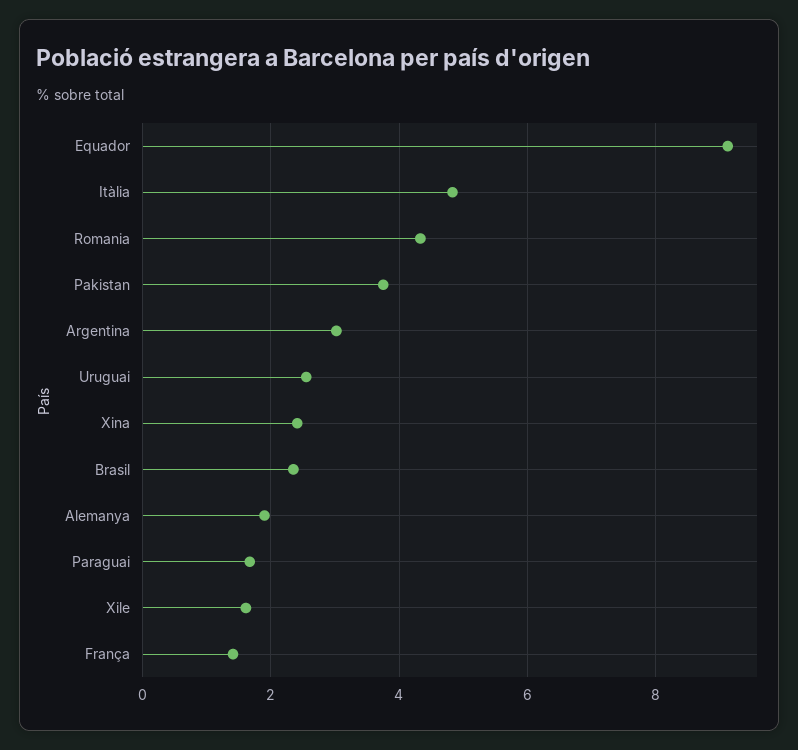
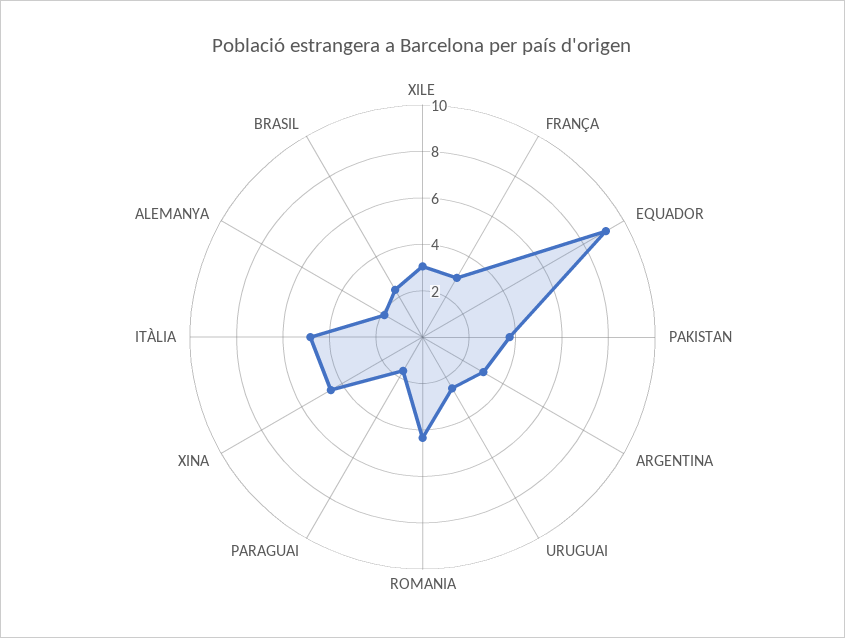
Xina: 2.4 -> 4.5
Xile: 1.6 -> 3
França: 1.4 -> 3

